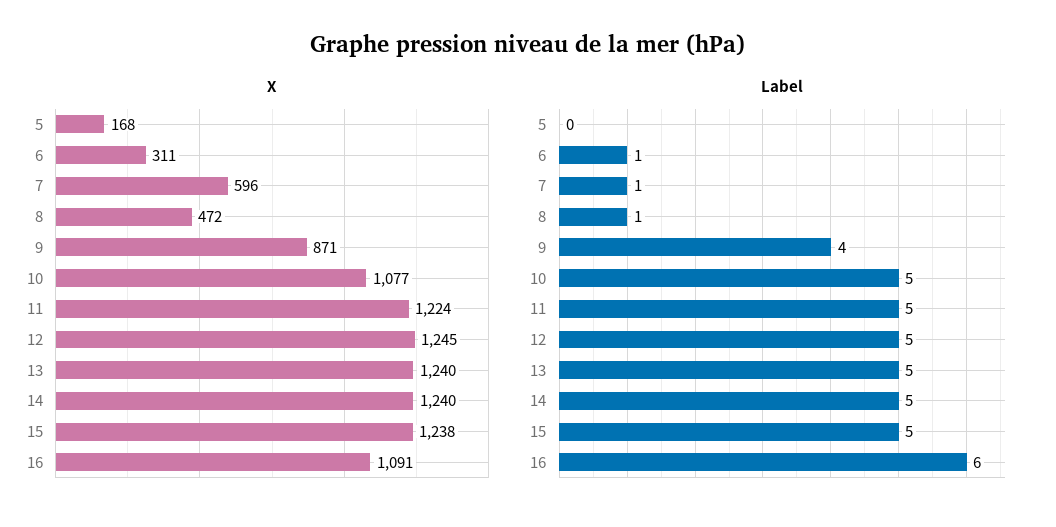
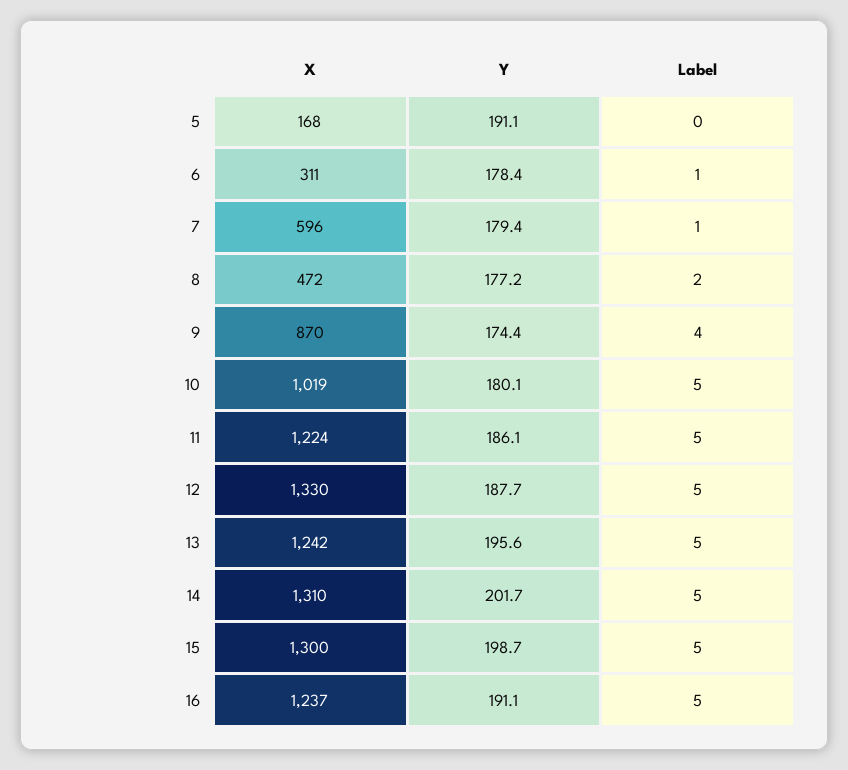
X, 9: 871 -> 870
X, 10: 1077 -> 1019
X, 12: 1245 -> 1330
X, 13: 1240 -> 1242
X, 14: 1240 -> 1310
X, 15: 1238 -> 1300
X, 16: 1091 -> 1237
Label, 8: 1 -> 2
Label, 16: 6 -> 5
Y, 5: none -> 191.1
Y, 6: none -> 178.4
Y, 7: none -> 179.4
Y, 8: none -> 177.2
Y, 9: none -> 174.4
Y, 10: none -> 180.1
Y, 11: none -> 186.1
Y, 12: none -> 187.7
Y, 13: none -> 195.6
Y, 14: none -> 201.7
Y, 15: none -> 198.7
Y, 16: none -> 191.1

